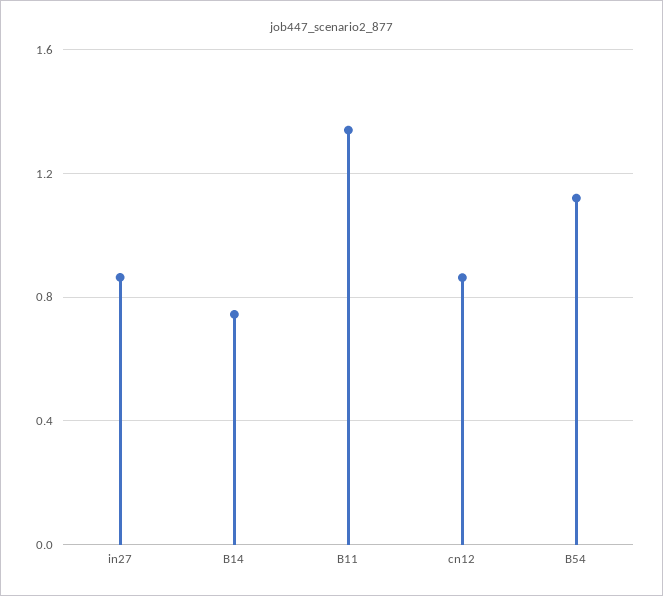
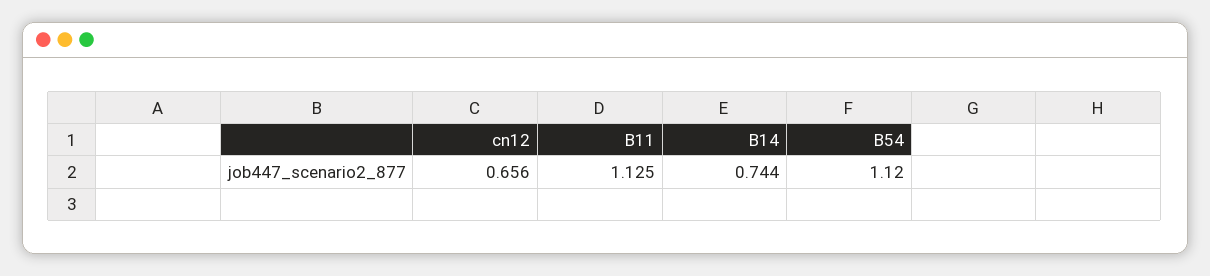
in27: 0.85 -> none
B11: 1.35 -> 1.125
cn12: 0.85 -> 0.656

